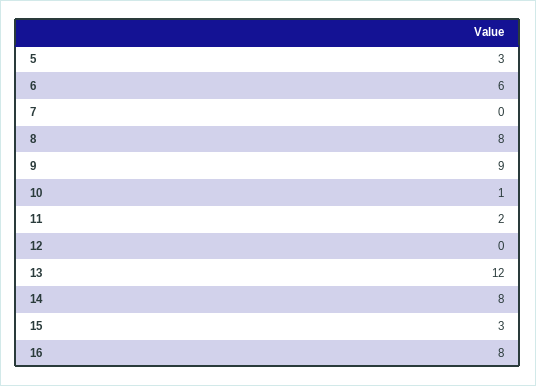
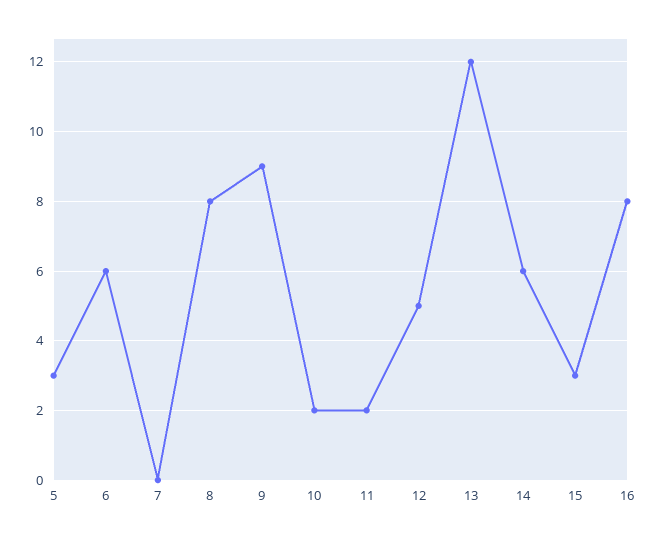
10: 1 -> 2
12: 0 -> 5
14: 8 -> 6

